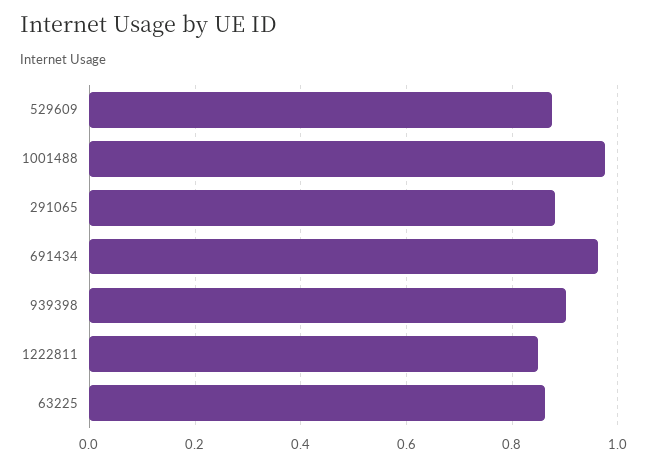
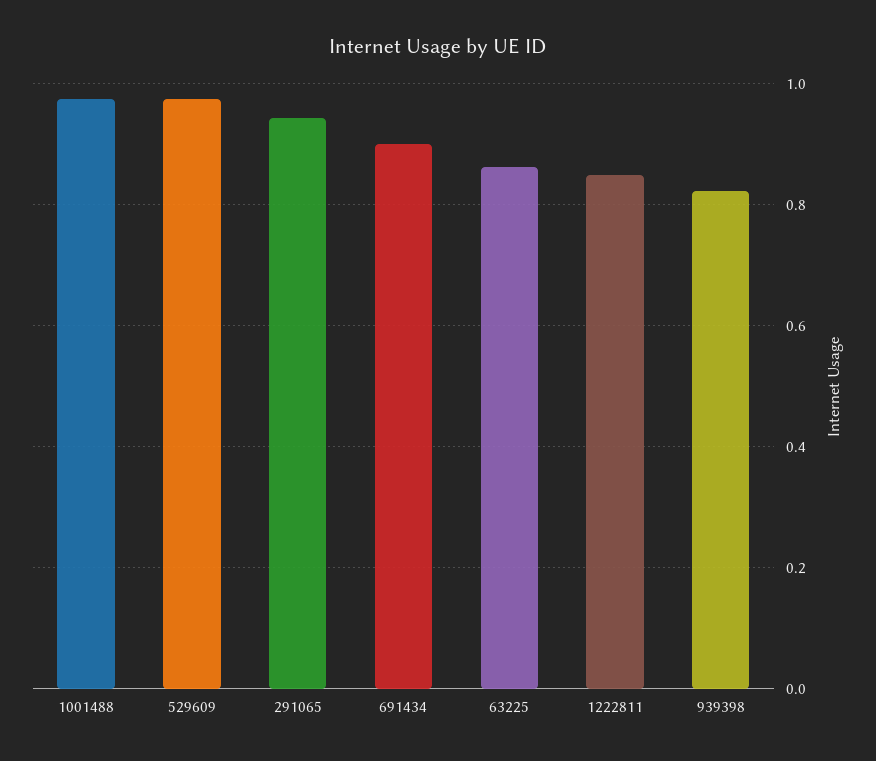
529609: 0.88 -> 0.98
291065: 0.88 -> 0.94
691434: 0.96 -> 0.9
939398: 0.9 -> 0.82

